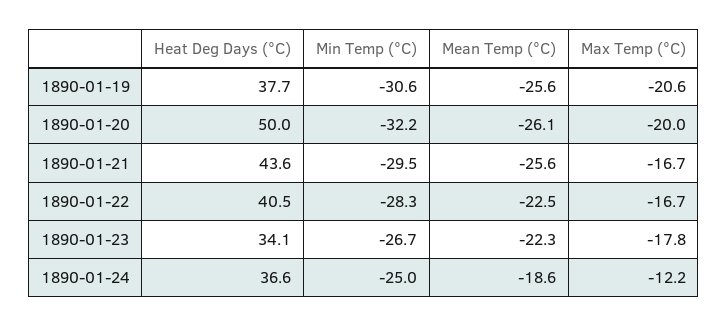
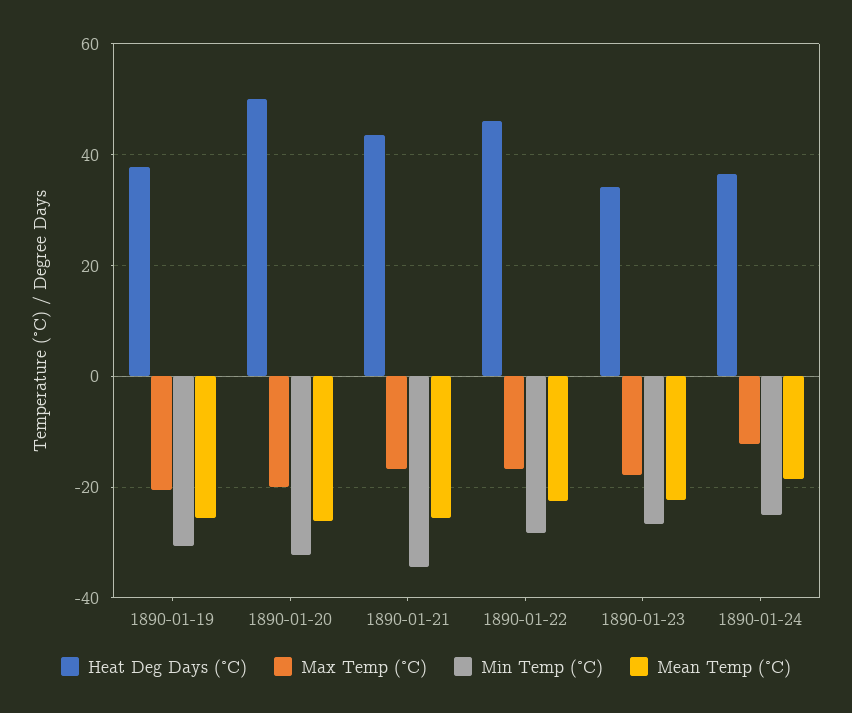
Min Temp (°C), 1890-01-21: -29.5 -> -34
Heat Deg Days (°C), 1890-01-22: 40.5 -> 46

